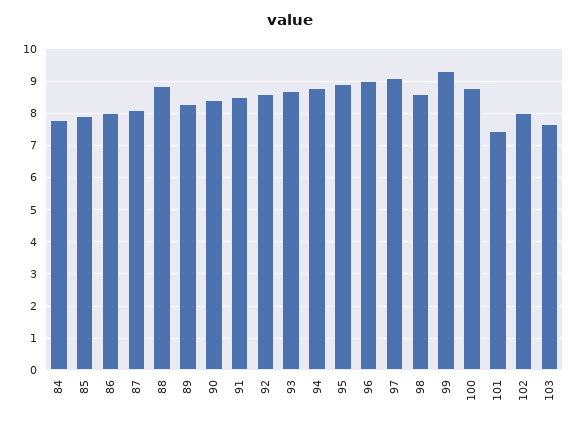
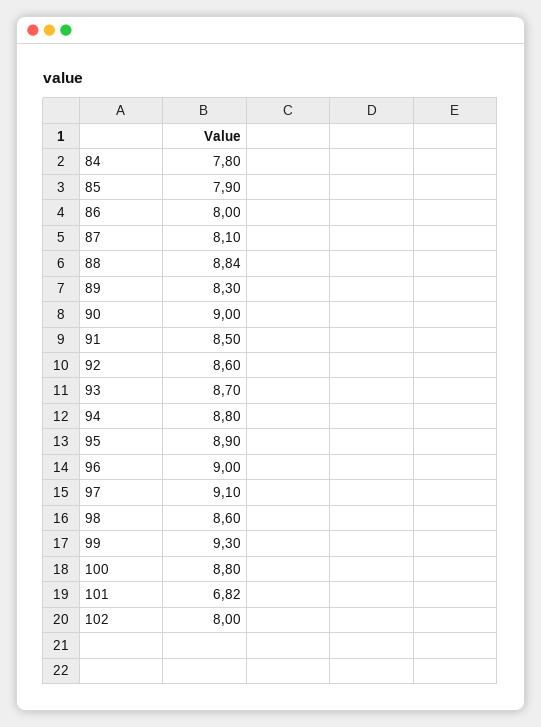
90: 8.4 -> 9
101: 7.4 -> 6.82
103: 7.6 -> none

